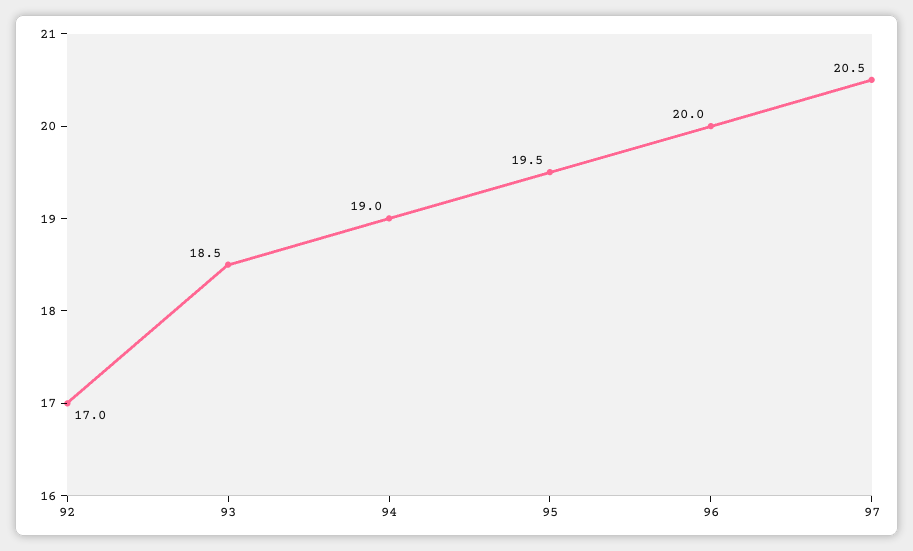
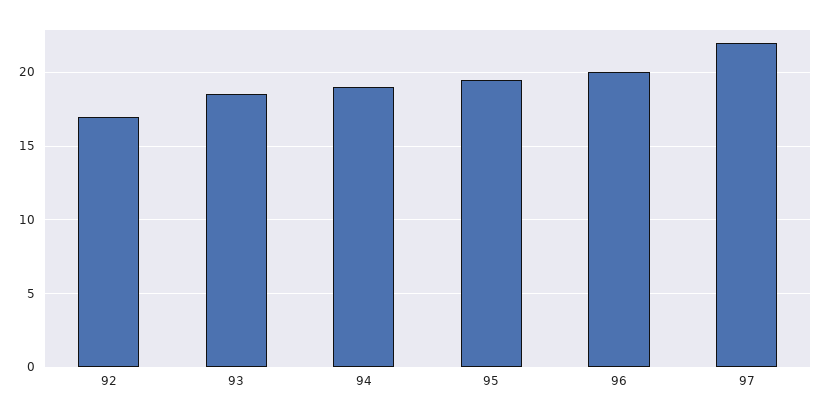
97: 20.5 -> 22

